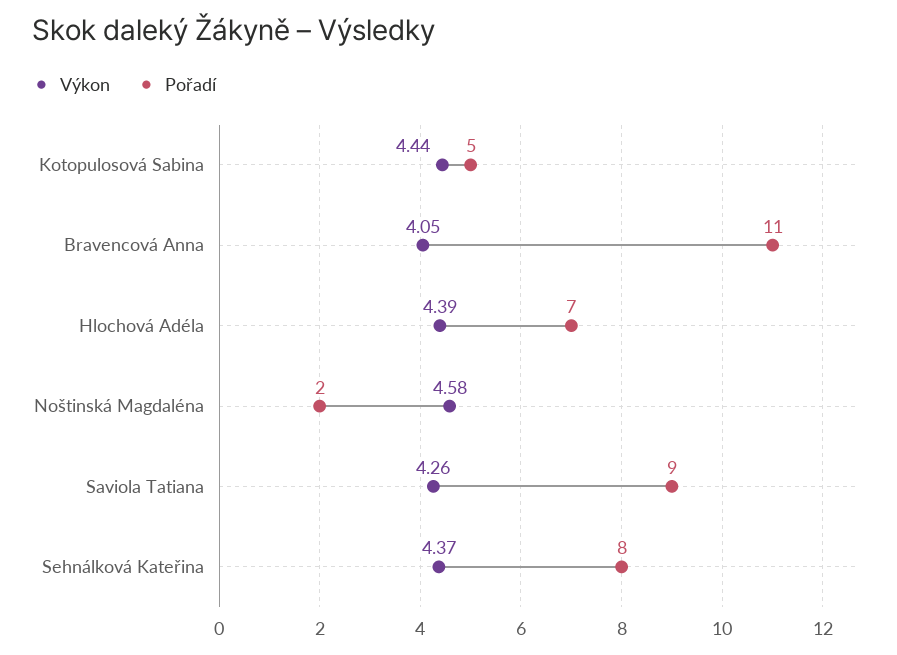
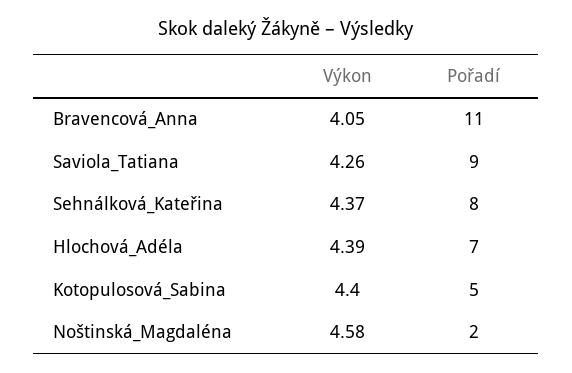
Výkon, Kotopulosová Sabina: 4.44 -> 4.4

